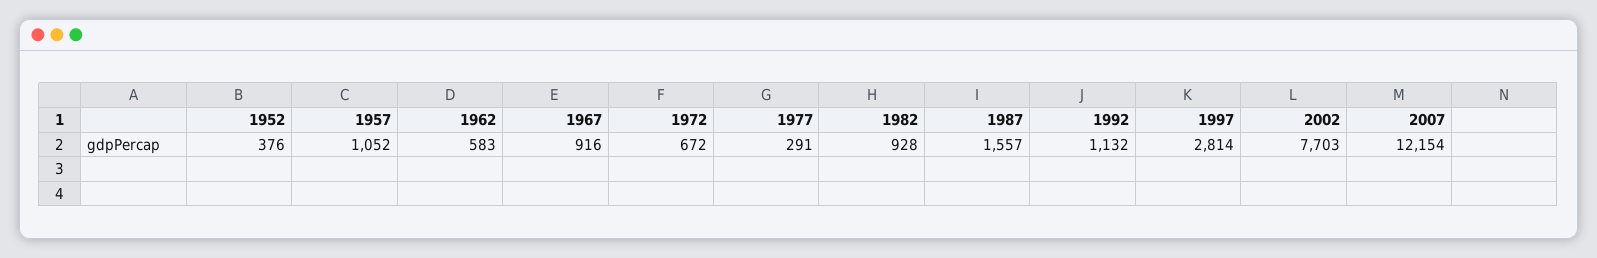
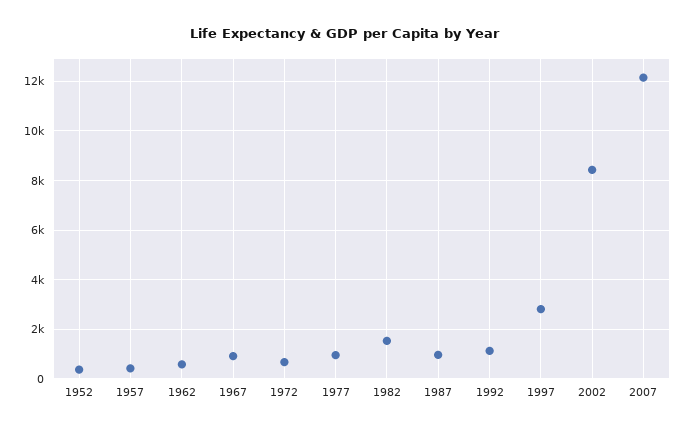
1957: 1052 -> 500
1977: 291 -> 1000
1982: 928 -> 1500
1987: 1557 -> 1000
2002: 7703 -> 8500

